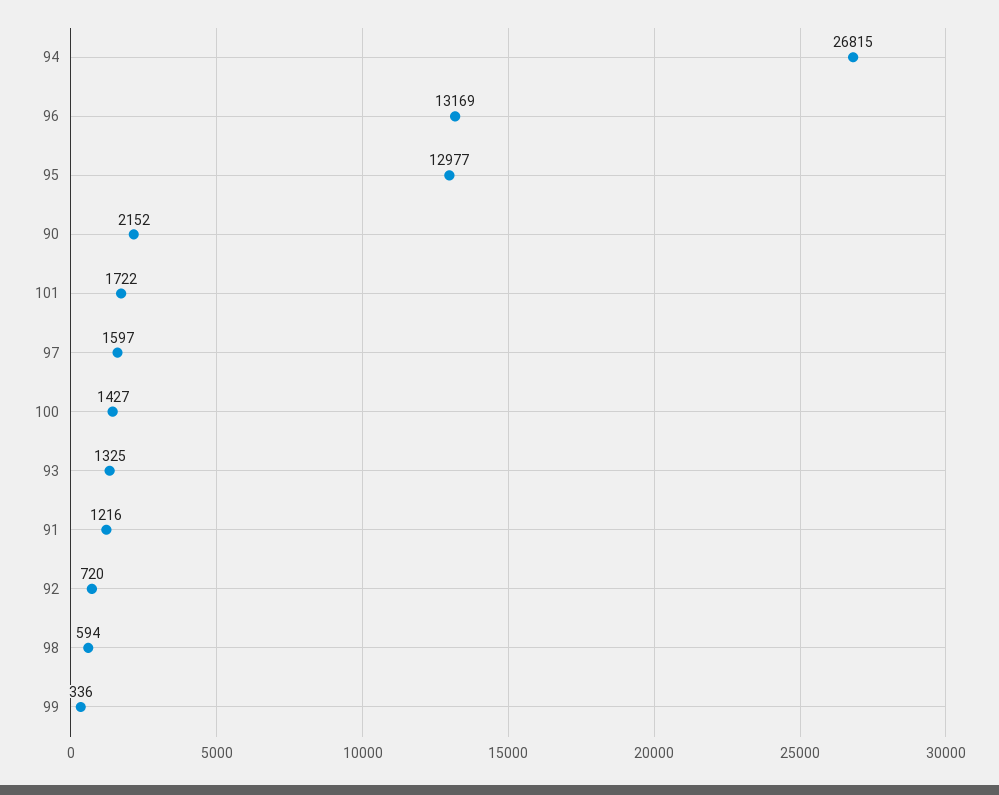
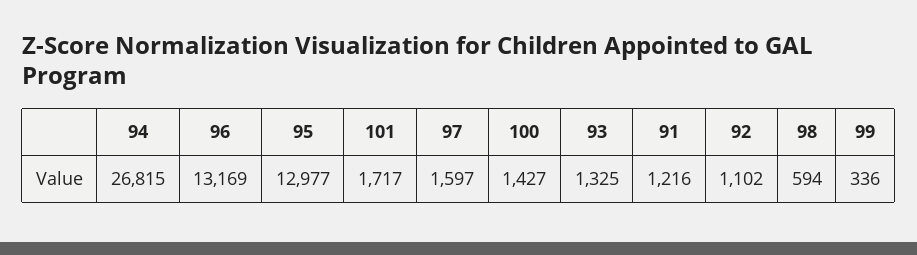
90: 2152 -> none
101: 1722 -> 1717
92: 720 -> 1102

